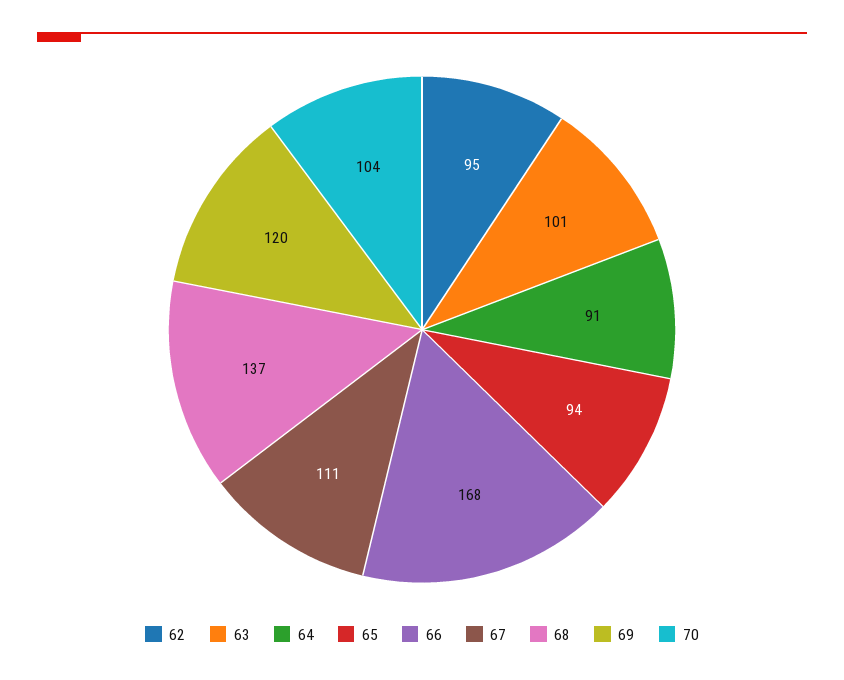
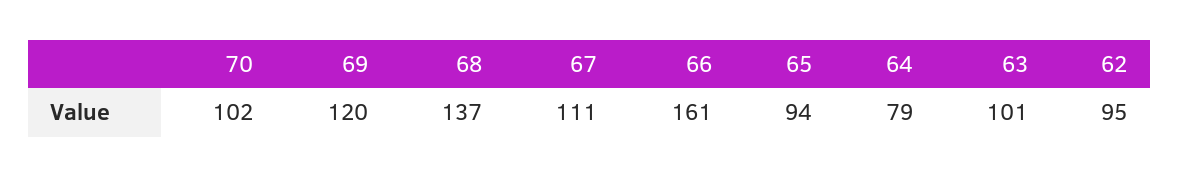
64: 91 -> 79
66: 168 -> 161
70: 104 -> 102

